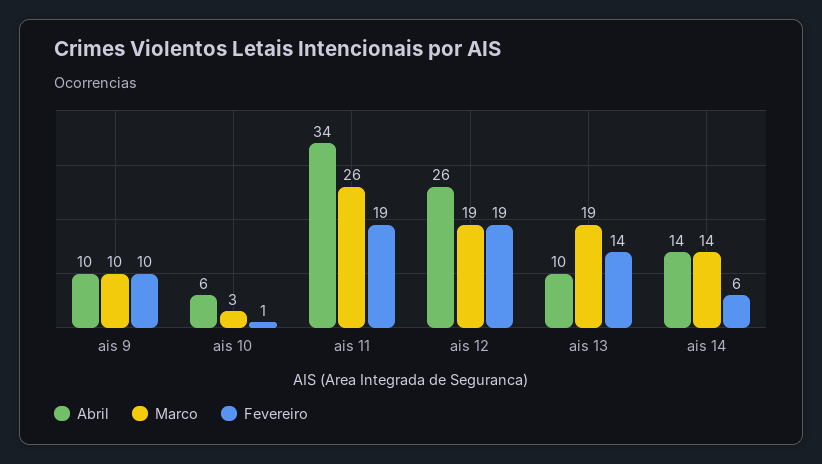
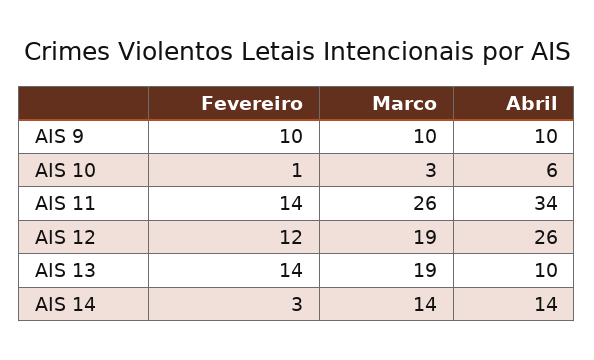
Fevereiro, ais 11: 19 -> 14
Fevereiro, ais 12: 19 -> 12
Fevereiro, ais 14: 6 -> 3

